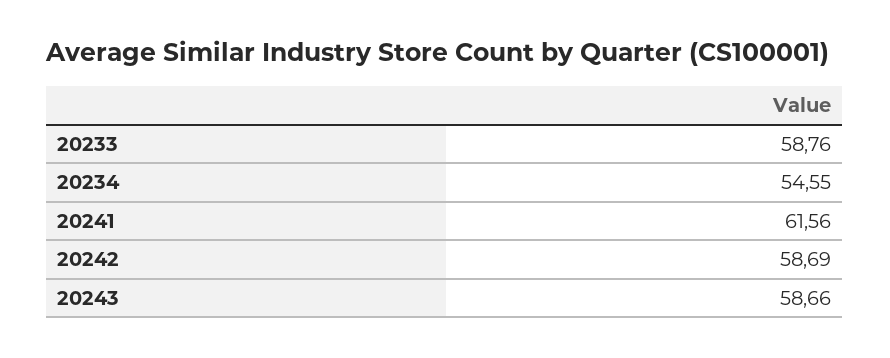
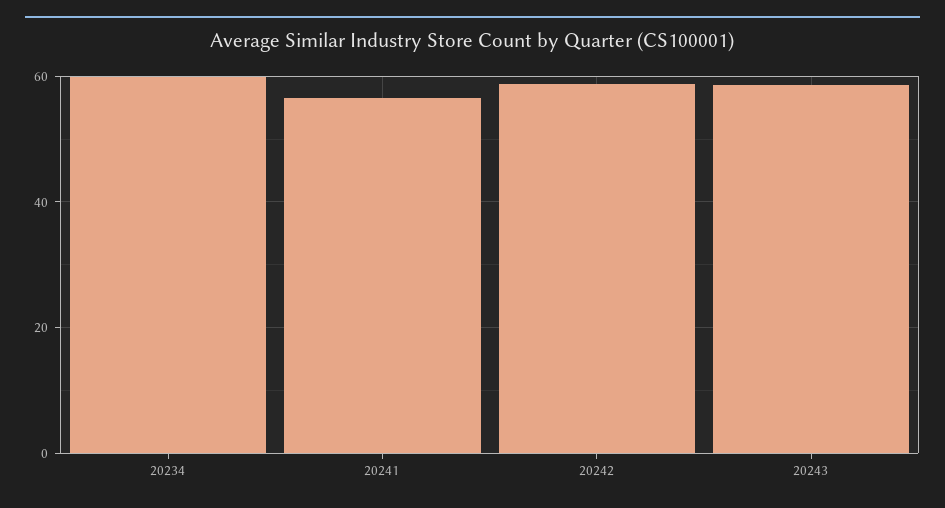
20233: 58.76 -> none
20234: 54.55 -> 60
20241: 61.56 -> 56

